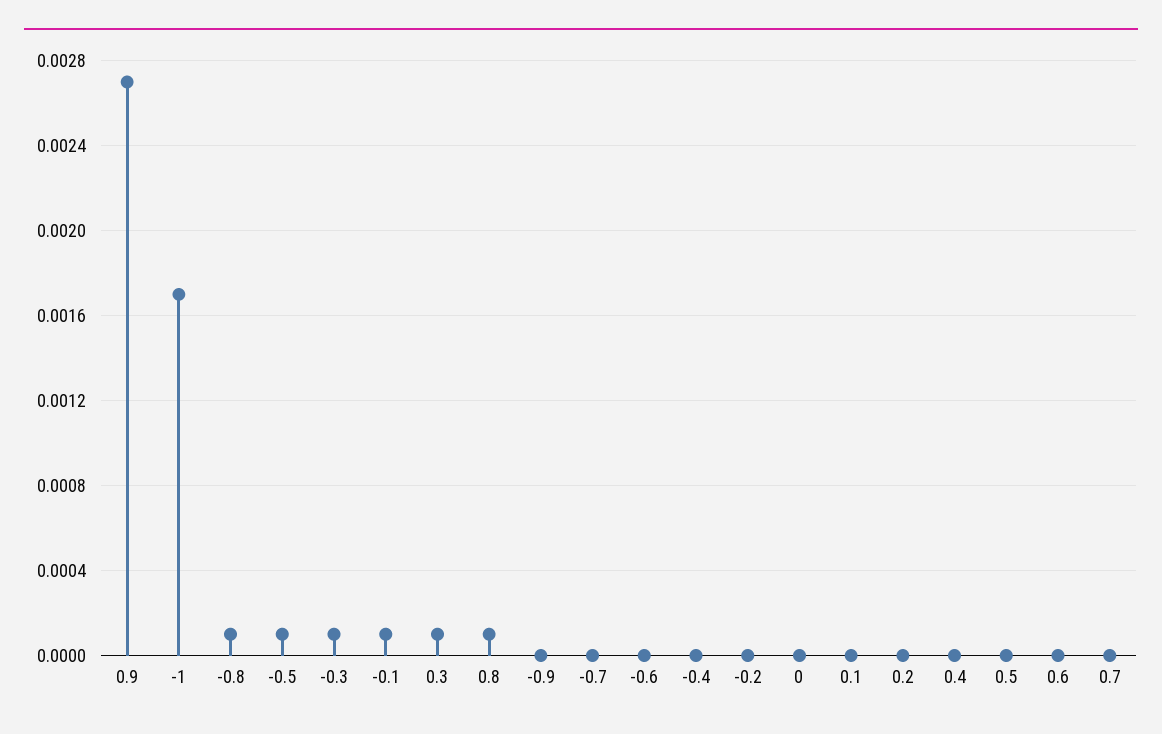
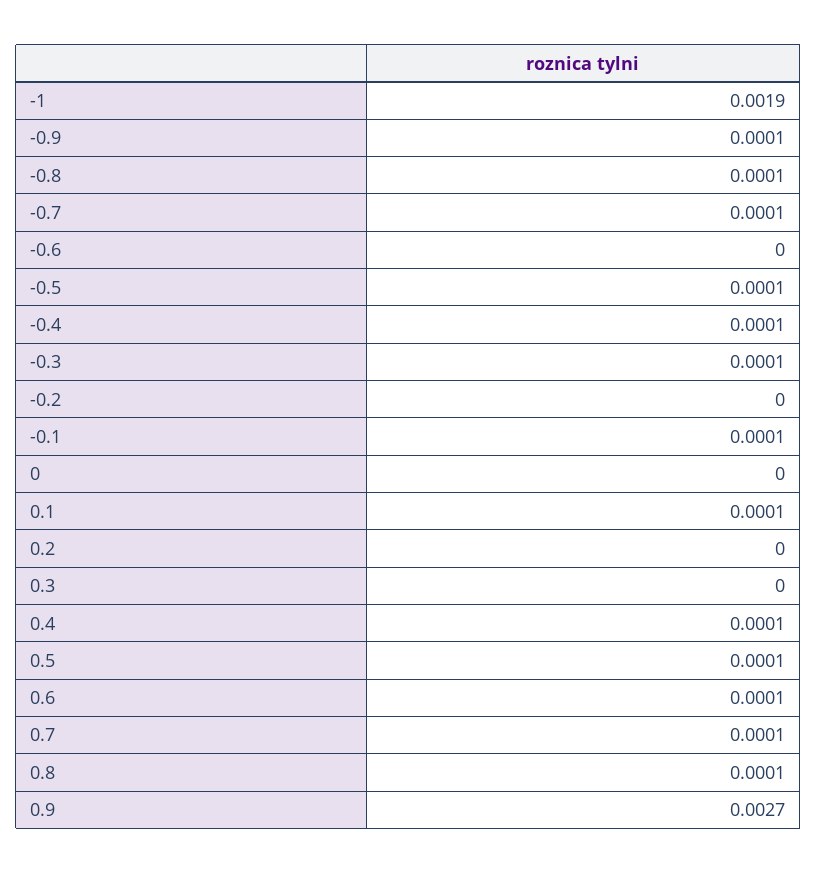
-1: 0.0017 -> 0.0019
0.3: 0.0001 -> 0
-0.9: 0 -> 0.0001
-0.7: 0 -> 0.0001
-0.4: 0 -> 0.0001
0.1: 0 -> 0.0001
0.4: 0 -> 0.0001
0.5: 0 -> 0.0001
0.6: 0 -> 0.0001
0.7: 0 -> 0.0001

